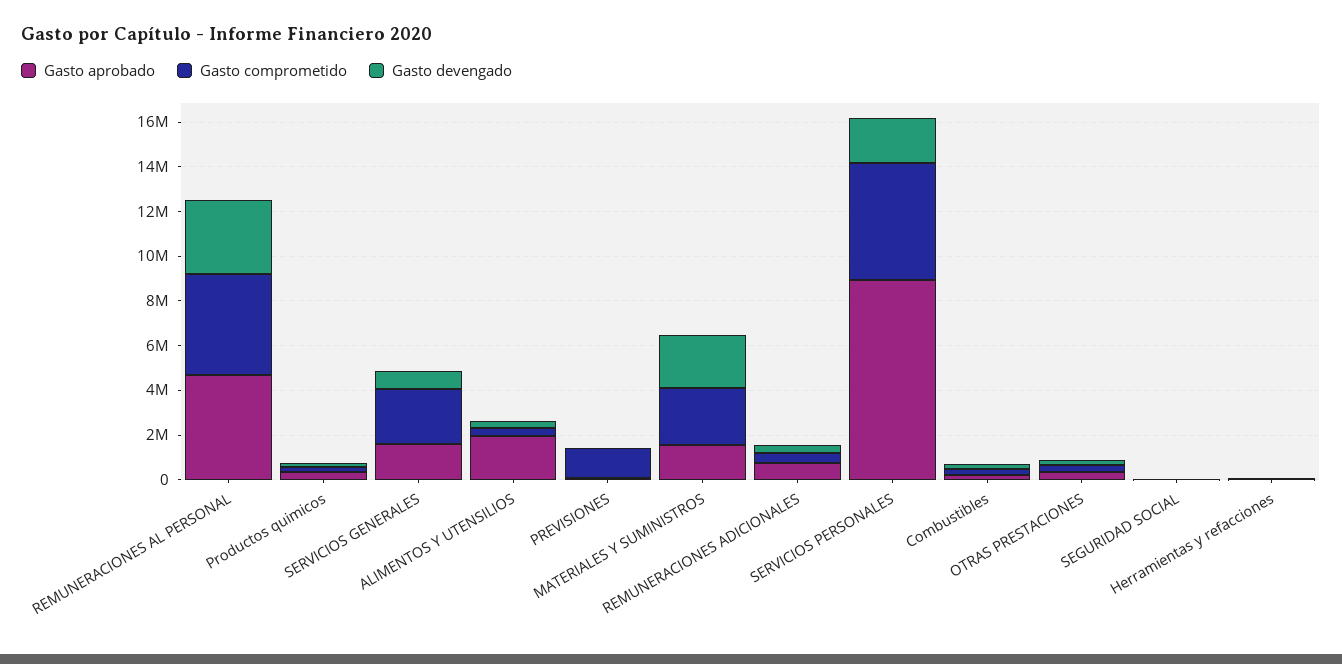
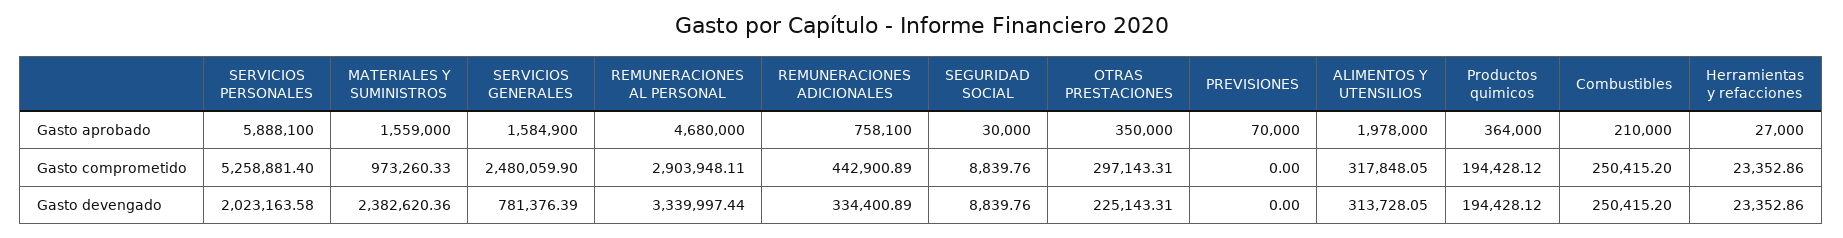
Gasto comprometido, REMUNERACIONES AL PERSONAL: 4500000 -> 2903948.11
Gasto comprometido, PREVISIONES: 1500000 -> 0
Gasto comprometido, MATERIALES Y SUMINISTROS: 2500000 -> 973260.33
Gasto aprobado, SERVICIOS PERSONALES: 9000000 -> 5888100

